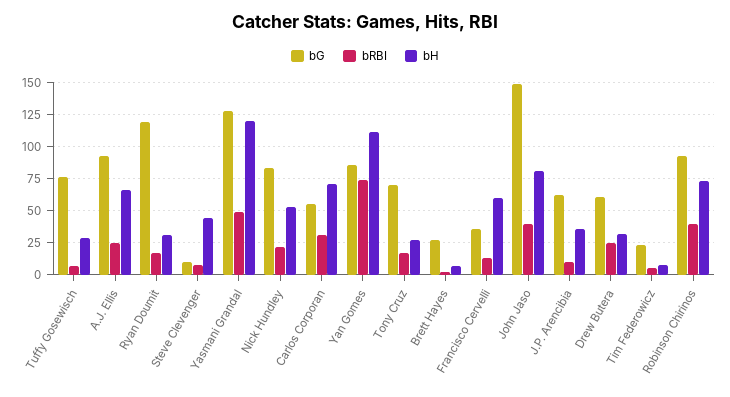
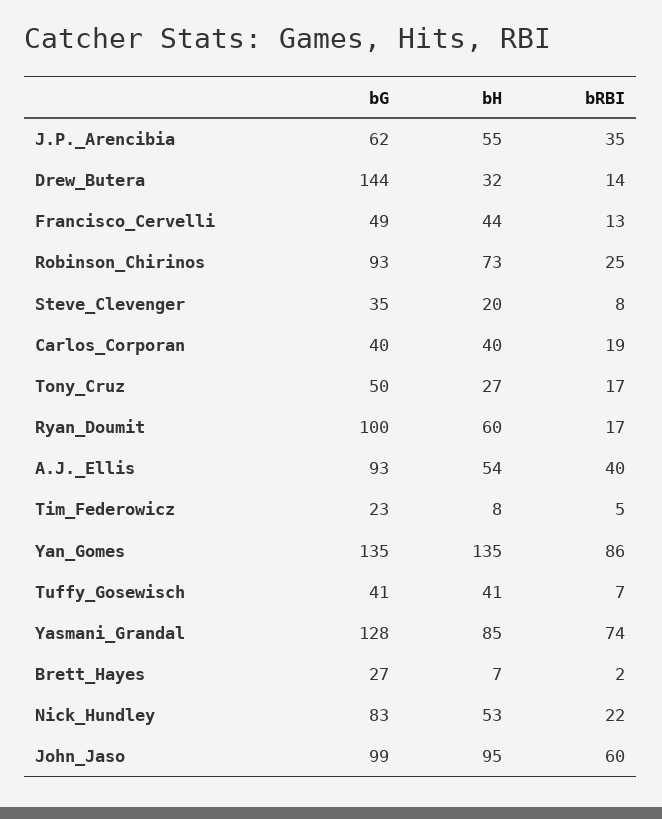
bG, Tuffy Gosewisch: 75 -> 41
bH, Tuffy Gosewisch: 30 -> 41
bRBI, A.J. Ellis: 25 -> 40
bH, A.J. Ellis: 65 -> 54
bG, Ryan Doumit: 120 -> 100
bH, Ryan Doumit: 30 -> 60
bG, Steve Clevenger: 10 -> 35
bH, Steve Clevenger: 45 -> 20
bRBI, Yasmani Grandal: 50 -> 74
bH, Yasmani Grandal: 120 -> 85
bG, Carlos Corporan: 55 -> 40
bRBI, Carlos Corporan: 30 -> 19
bH, Carlos Corporan: 70 -> 40
bG, Yan Gomes: 85 -> 135
bRBI, Yan Gomes: 75 -> 86
bH, Yan Gomes: 110 -> 135
bG, Tony Cruz: 70 -> 50
bG, Francisco Cervelli: 35 -> 49
bH, Francisco Cervelli: 60 -> 44
bG, John Jaso: 150 -> 99
bRBI, John Jaso: 40 -> 60
bH, John Jaso: 80 -> 95
bRBI, J.P. Arencibia: 10 -> 35
bH, J.P. Arencibia: 35 -> 55
bG, Drew Butera: 60 -> 144
bRBI, Drew Butera: 25 -> 14
bRBI, Robinson Chirinos: 40 -> 25

